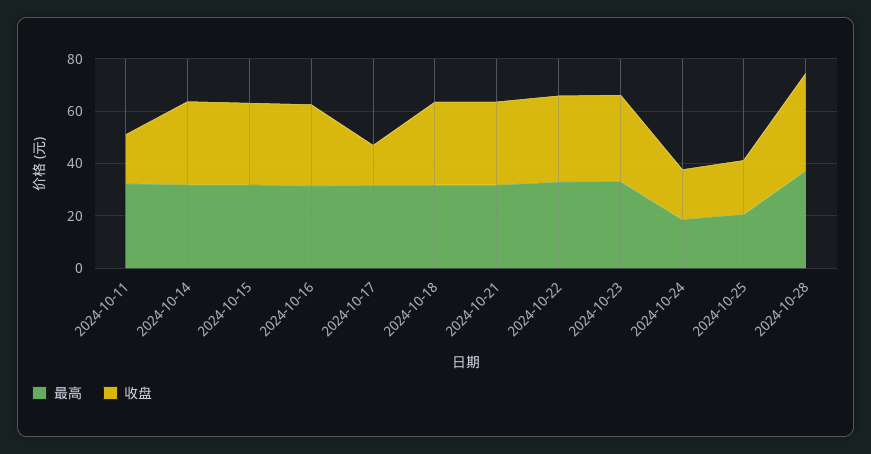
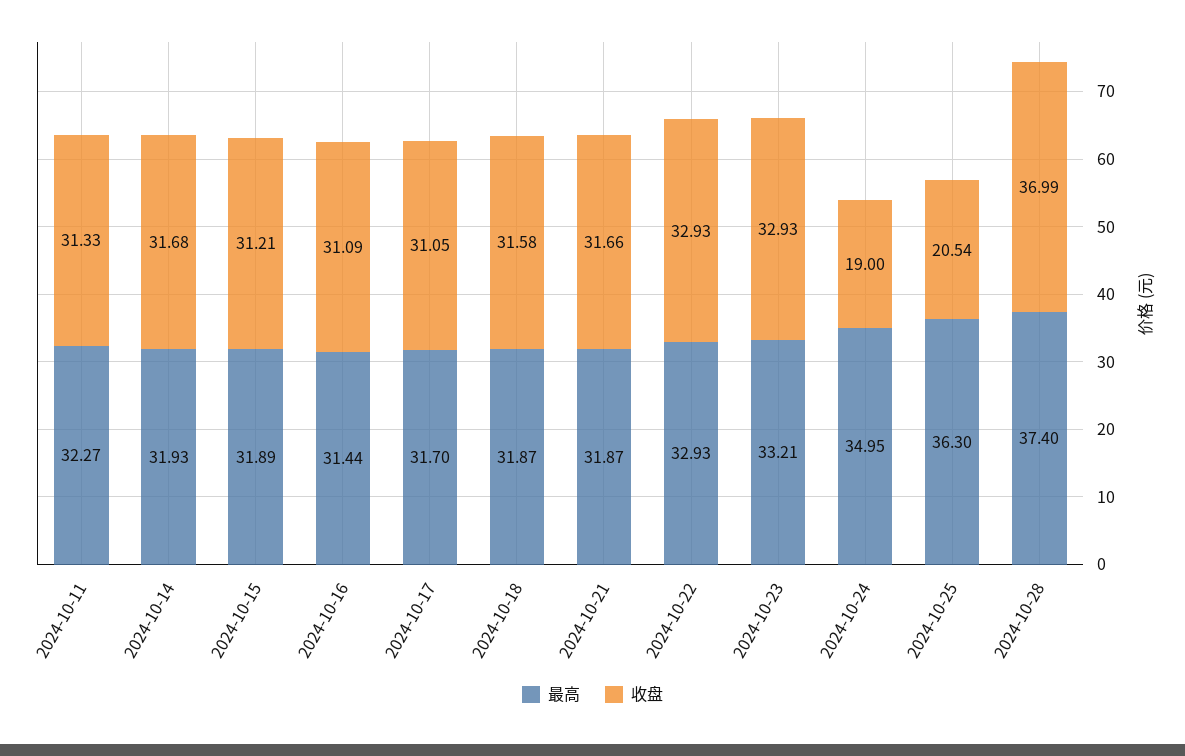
收盘, 2024-10-11: 20 -> 31.33
收盘, 2024-10-17: 15 -> 31.05
最高, 2024-10-24: 20 -> 34.95
最高, 2024-10-25: 20 -> 36.3

